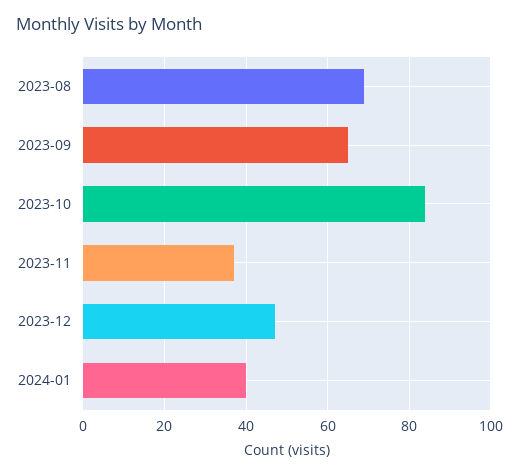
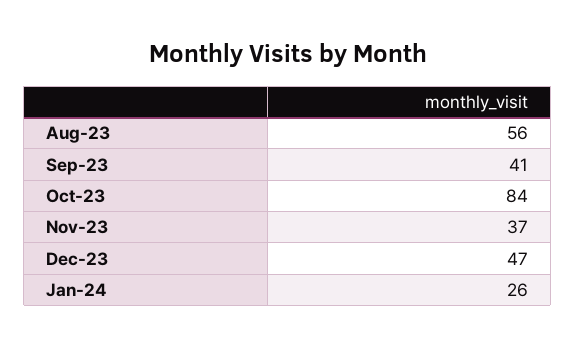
2023-08: 70 -> 56
2023-09: 65 -> 41
2024-01: 40 -> 26

